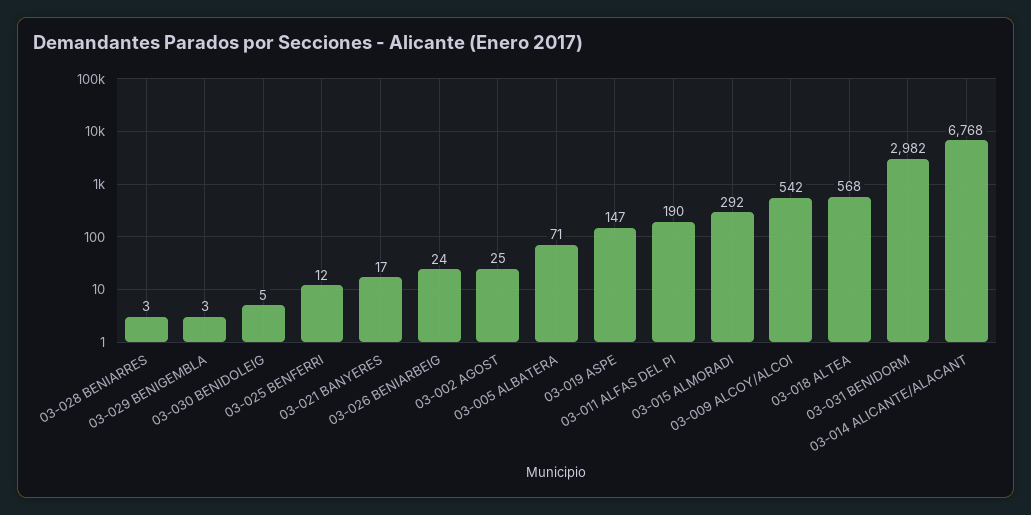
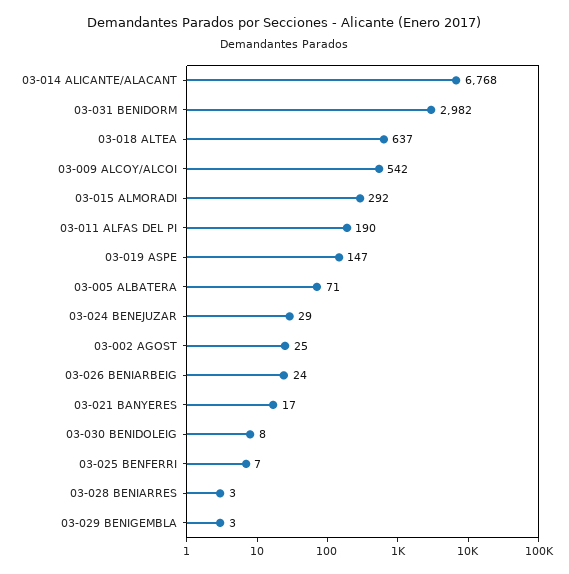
03-030 BENIDOLEIG: 5 -> 8
03-025 BENFERRI: 12 -> 7
03-018 ALTEA: 568 -> 637
03-024 BENEJUZAR: none -> 29

